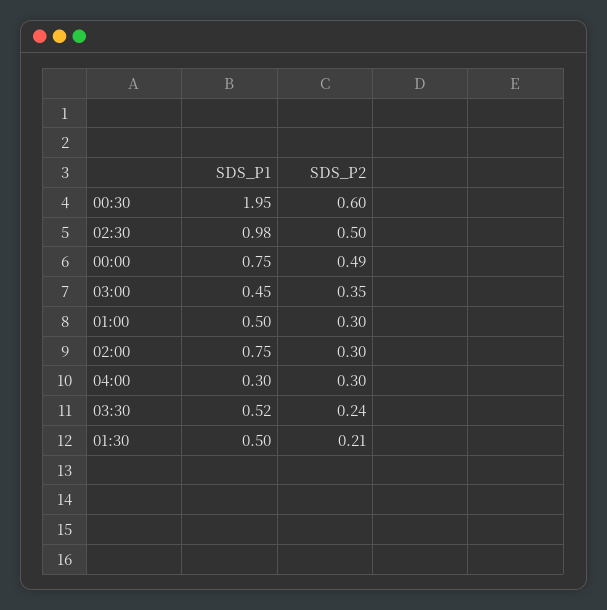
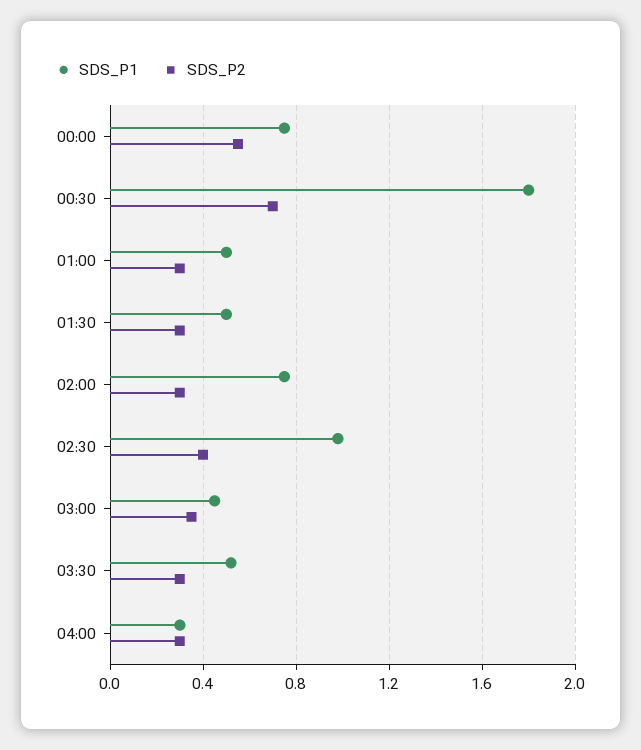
SDS_P1, 00:30: 1.95 -> 1.8
SDS_P2, 00:30: 0.6 -> 0.7
SDS_P2, 02:30: 0.5 -> 0.4
SDS_P2, 00:00: 0.49 -> 0.55
SDS_P2, 03:30: 0.24 -> 0.3
SDS_P2, 01:30: 0.21 -> 0.3

